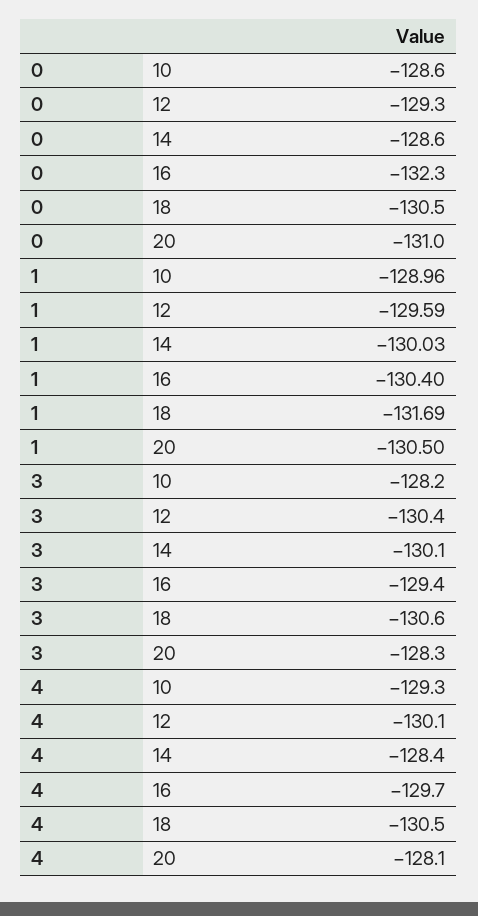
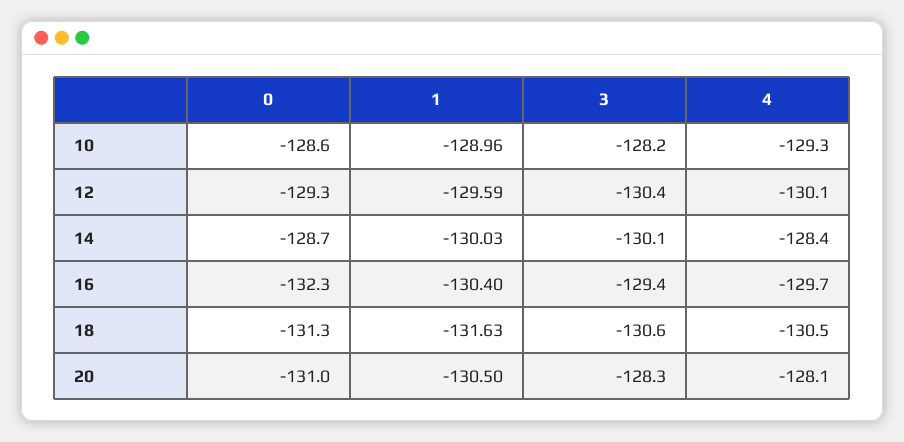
0, 14: -128.6 -> -128.7
0, 18: -130.5 -> -131.3
1, 18: -131.69 -> -131.63

